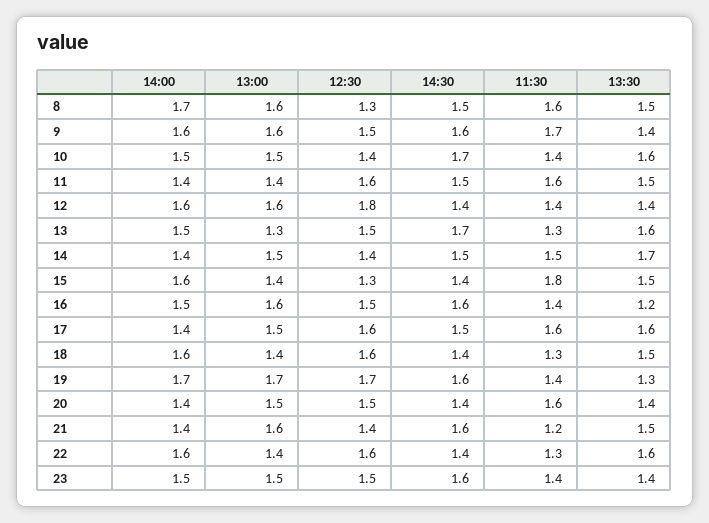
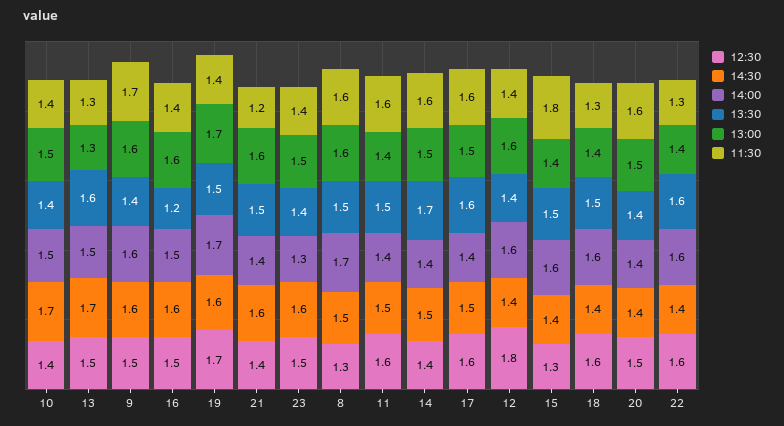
13:30, 10: 1.6 -> 1.4
11:30, 14: 1.5 -> 1.6
13:30, 19: 1.3 -> 1.5
14:00, 23: 1.5 -> 1.3

